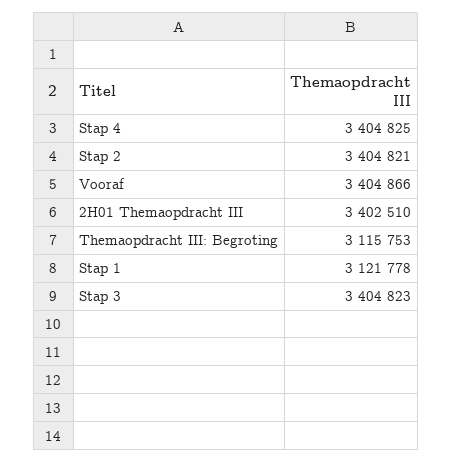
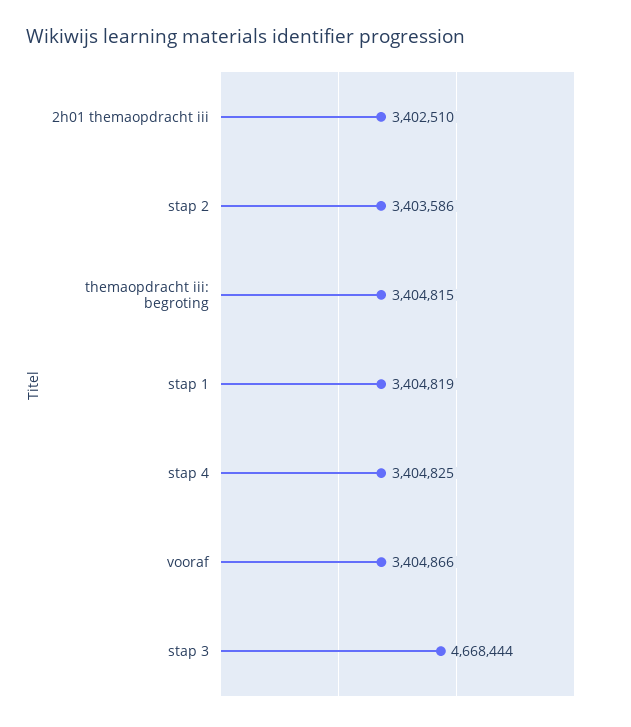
Stap 2: 3404821 -> 3403586
Themaopdracht III: Begroting: 3115753 -> 3404815
Stap 1: 3121778 -> 3404819
Stap 3: 3404823 -> 4668444

